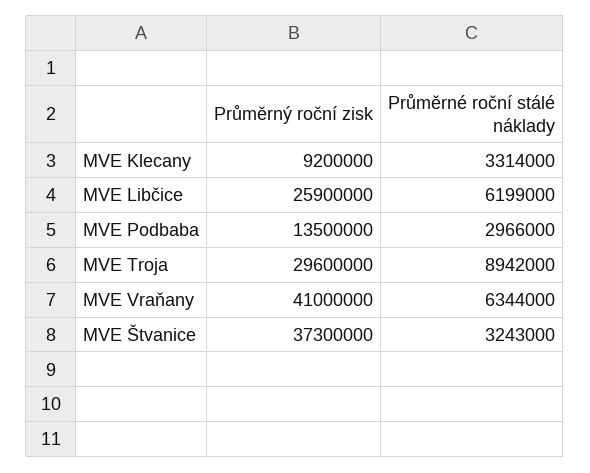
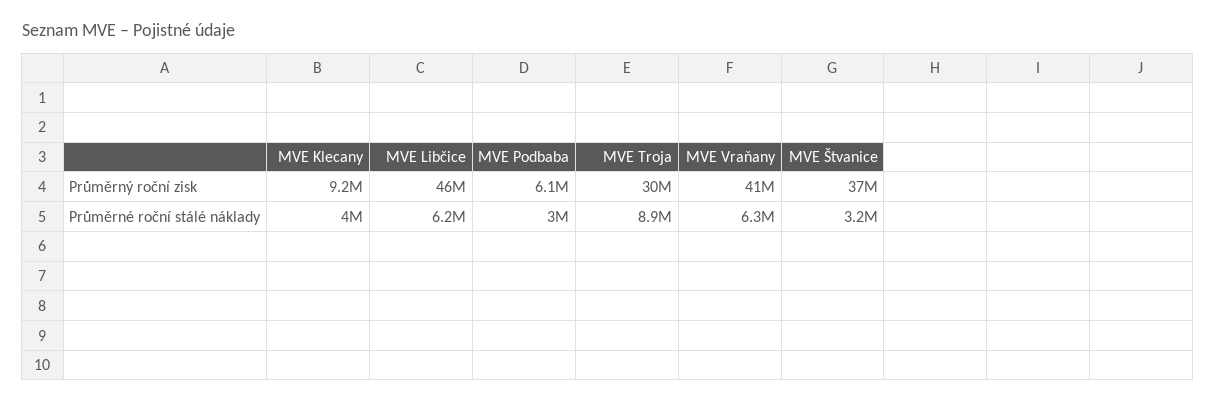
Průměrné roční stálé náklady, MVE Klecany: 3314000 -> 4000000
Průměrný roční zisk, MVE Libčice: 25900000 -> 46000000
Průměrný roční zisk, MVE Podbaba: 13500000 -> 6100000

